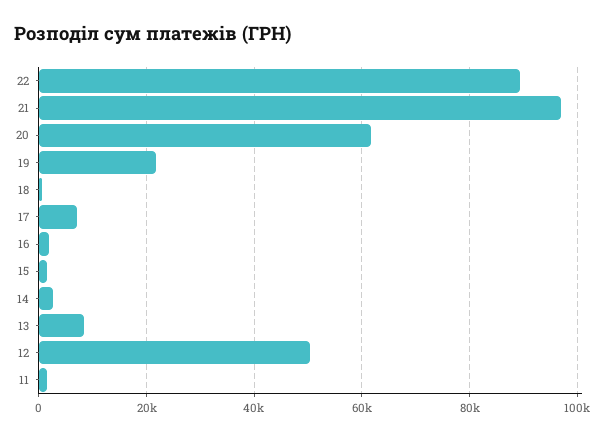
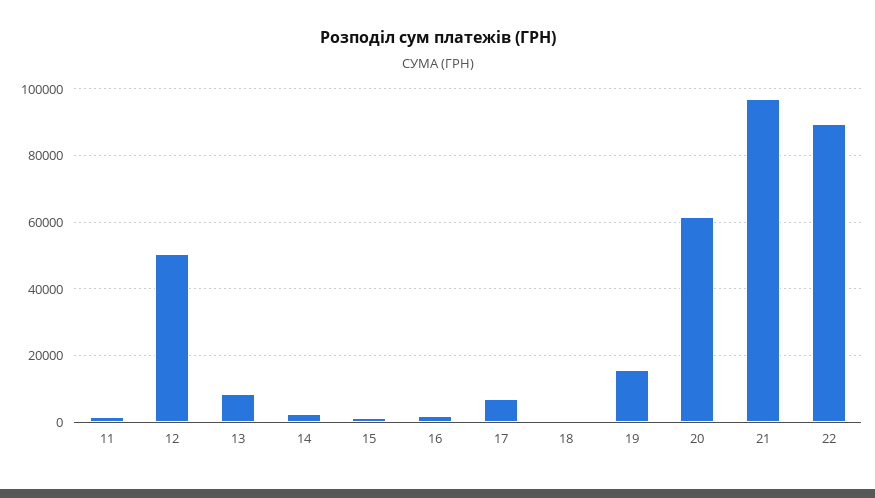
19: 22000 -> 16000

